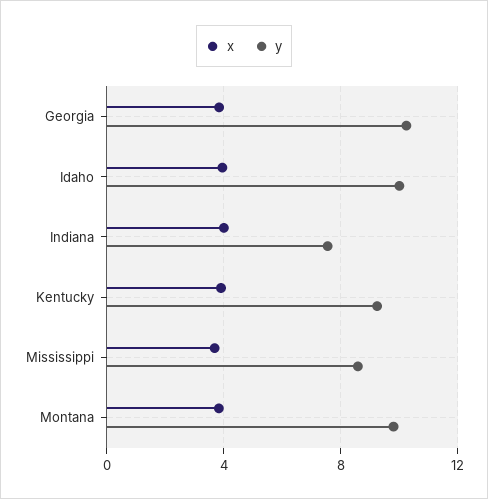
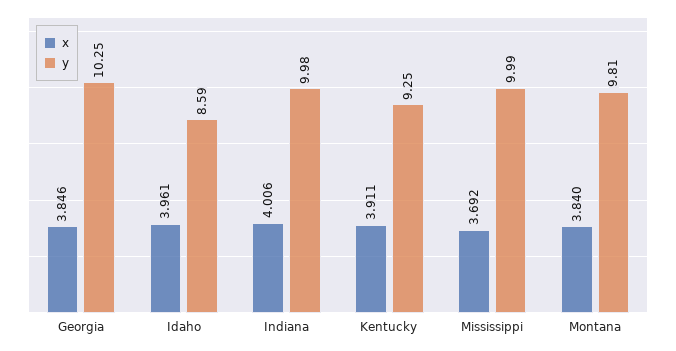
y, Idaho: 10 -> 8.59
y, Indiana: 7.5 -> 9.98
y, Mississippi: 8.5 -> 9.99

